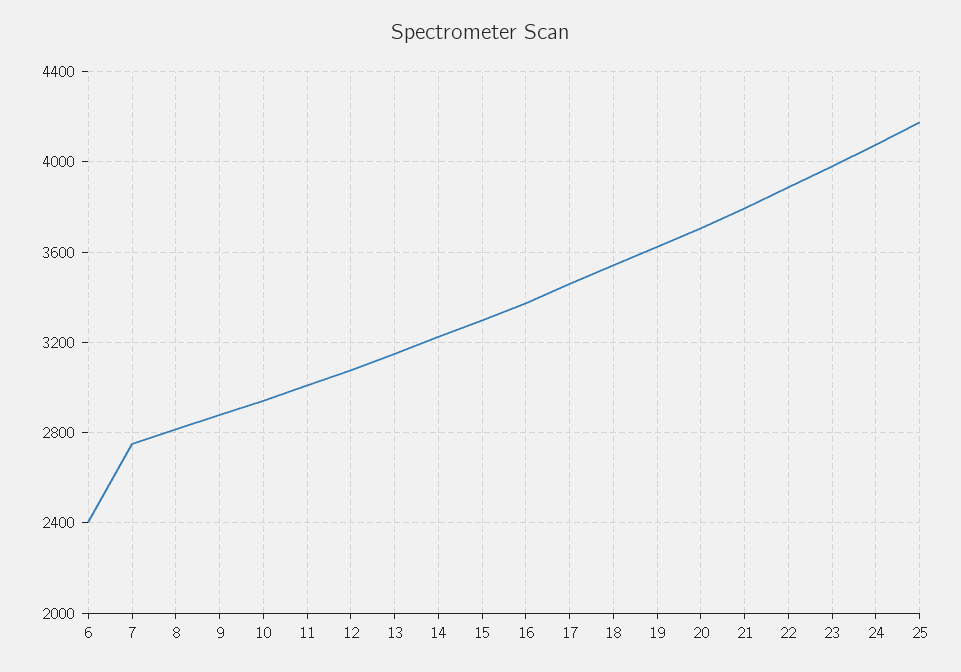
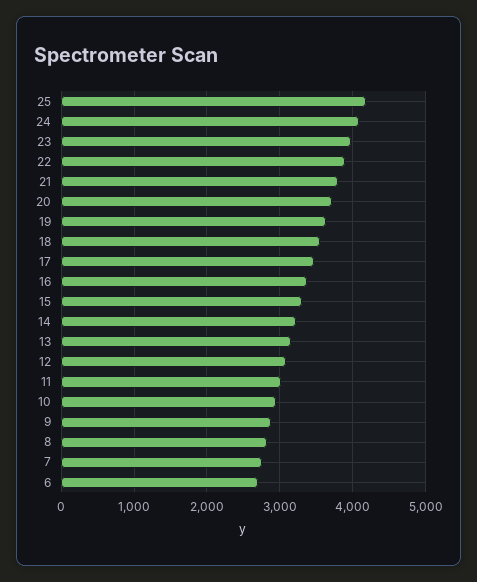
6: 2400 -> 2700

